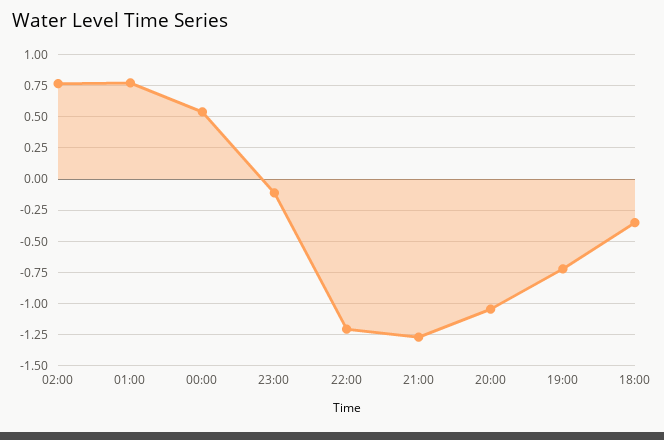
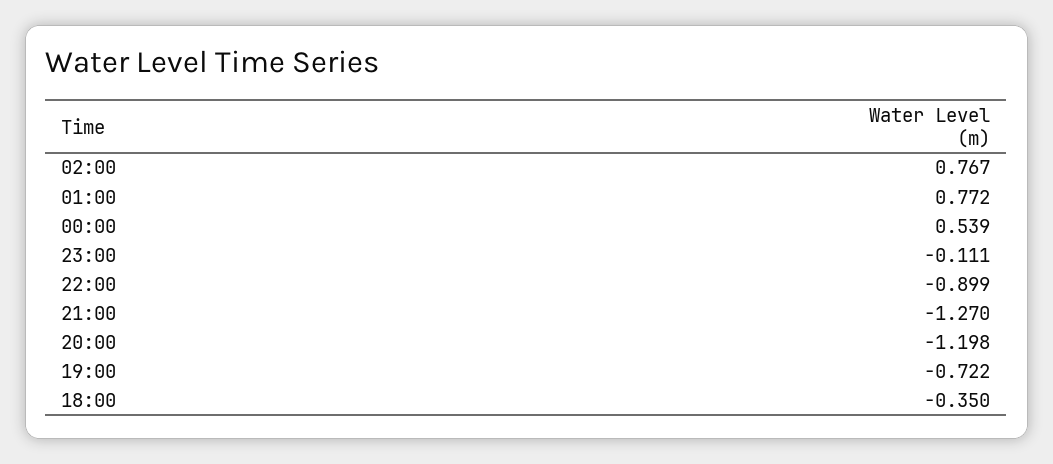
22:00: -1.2 -> -0.899
20:00: -1.05 -> -1.198

